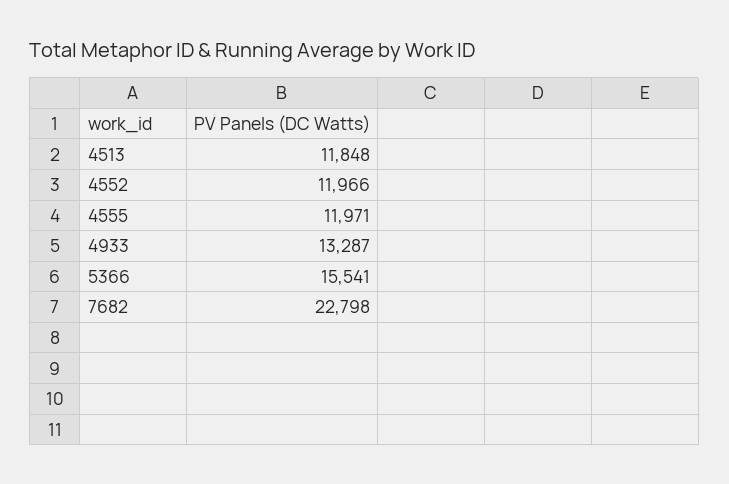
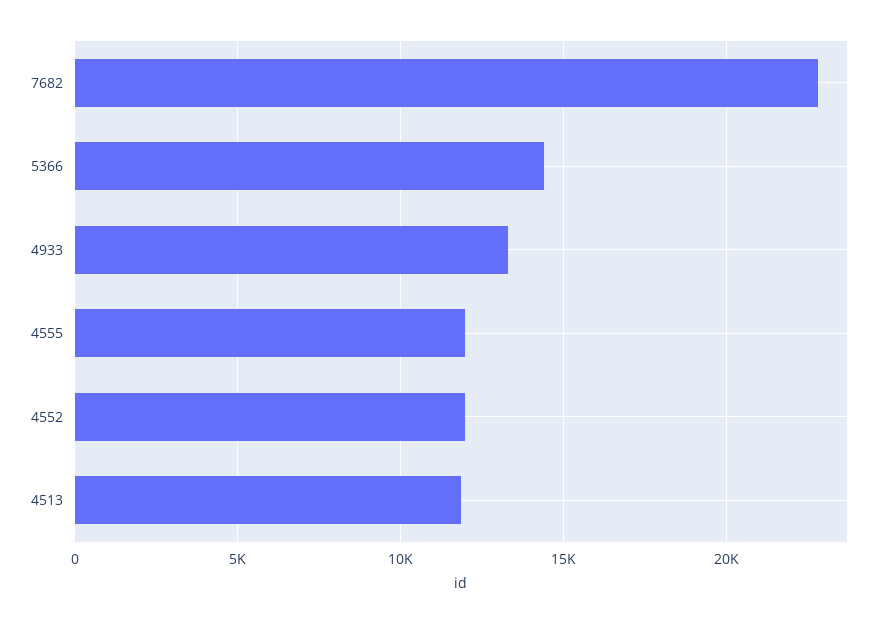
5366: 15541 -> 14500

